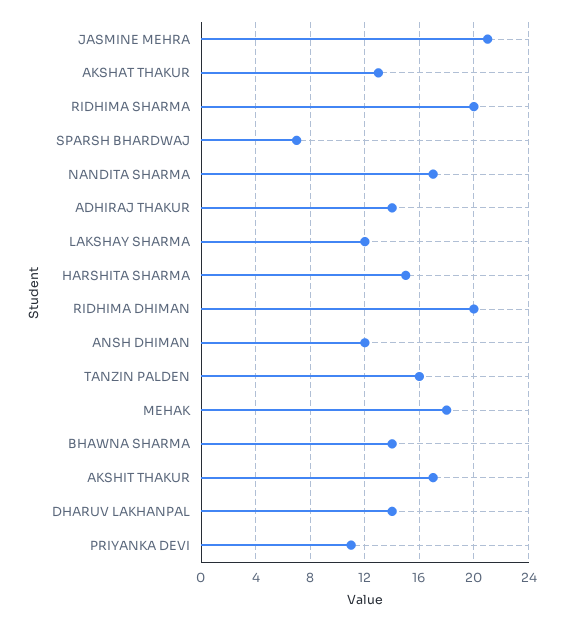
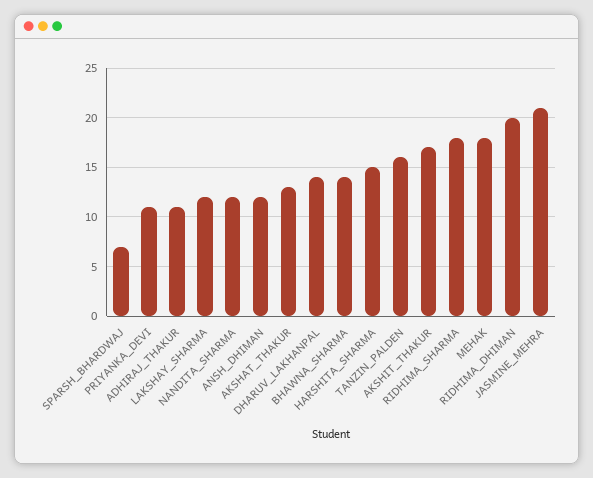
RIDHIMA SHARMA: 20 -> 18
NANDITA SHARMA: 17 -> 12
ADHIRAJ THAKUR: 14 -> 11

